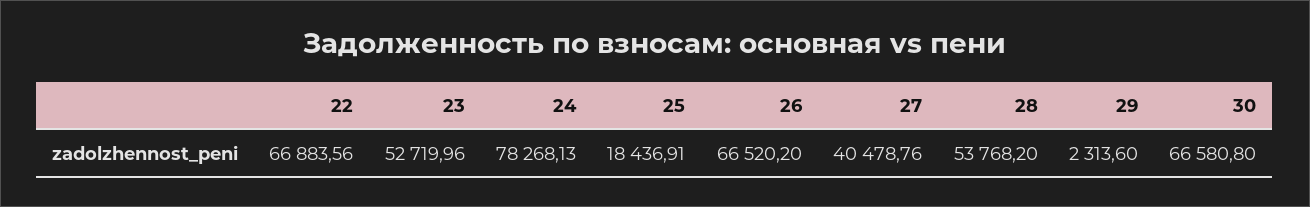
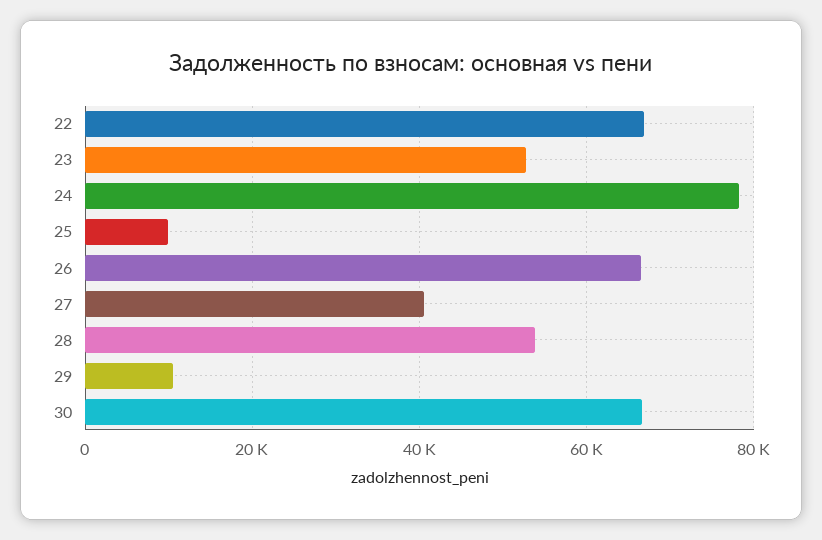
25: 18436.91 -> 10000
29: 2313.6 -> 10000

